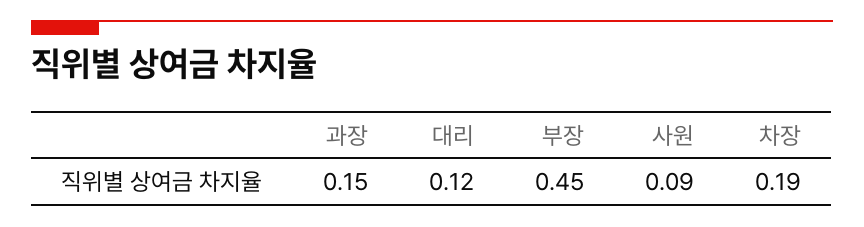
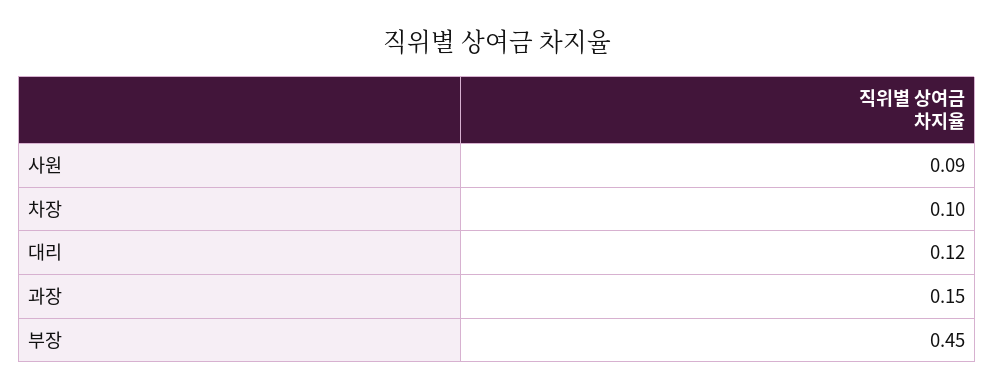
차장: 0.19 -> 0.1

